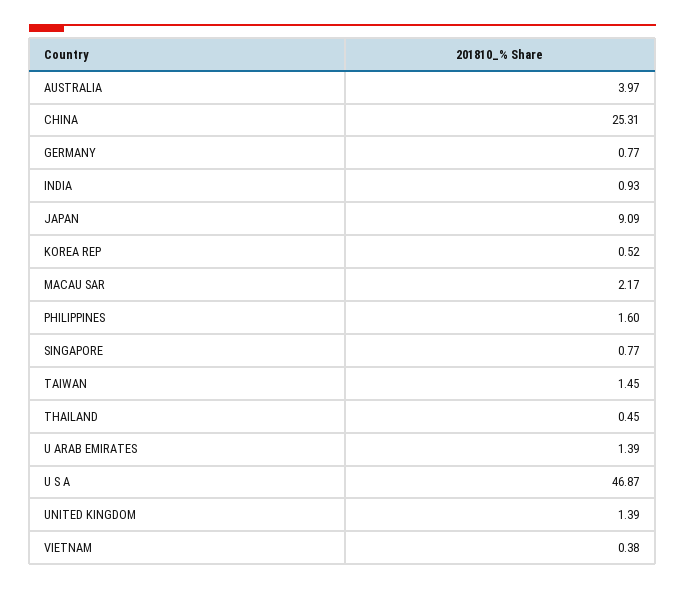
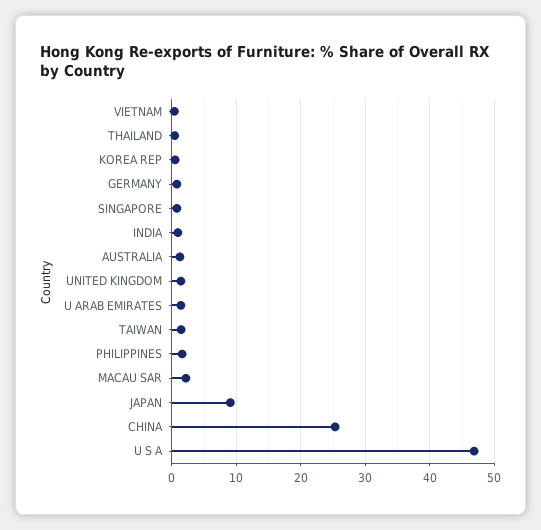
AUSTRALIA: 3.97 -> 1

